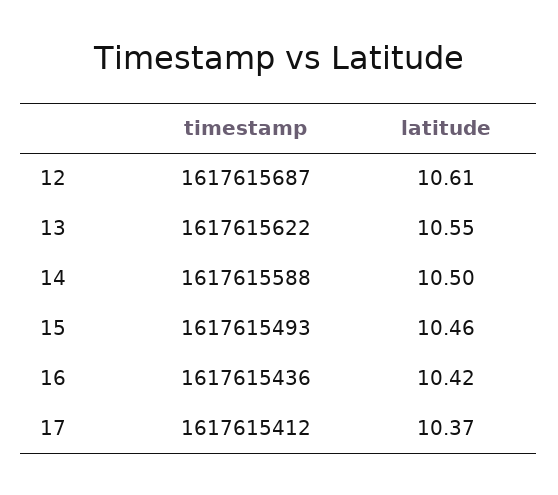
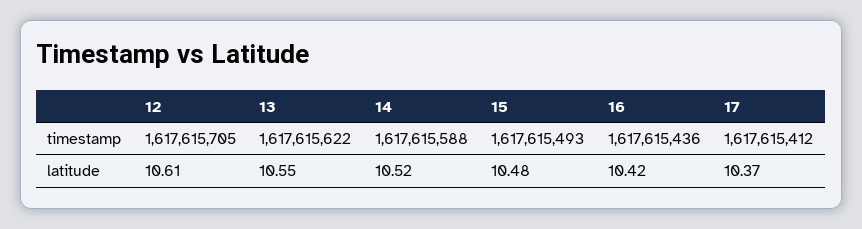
timestamp, 12: 1617615687 -> 1617615705
latitude, 14: 10.5 -> 10.52
latitude, 15: 10.46 -> 10.48

